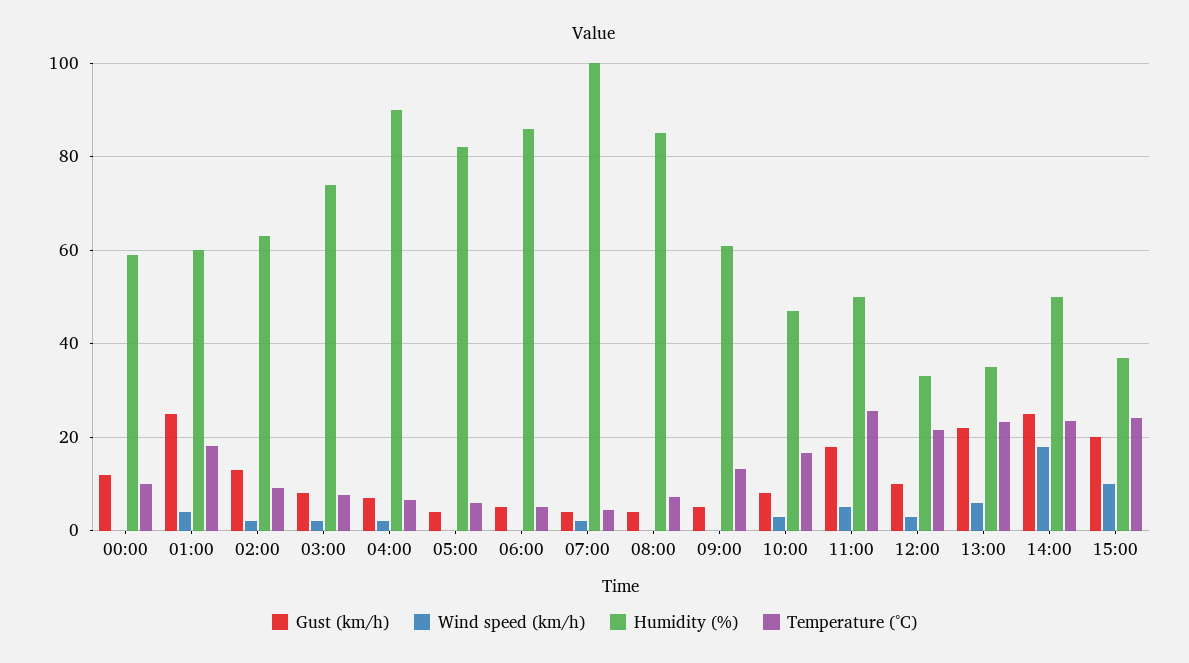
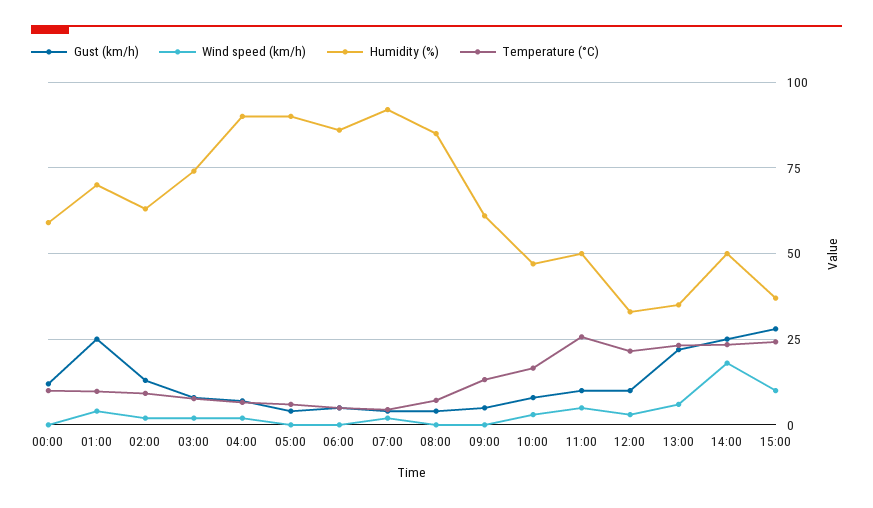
Humidity (%), 01:00: 60 -> 70
Temperature (°C), 01:00: 18 -> 10
Humidity (%), 05:00: 82 -> 90
Humidity (%), 07:00: 100 -> 92.5
Gust (km/h), 11:00: 18 -> 10
Gust (km/h), 15:00: 20 -> 27.5

